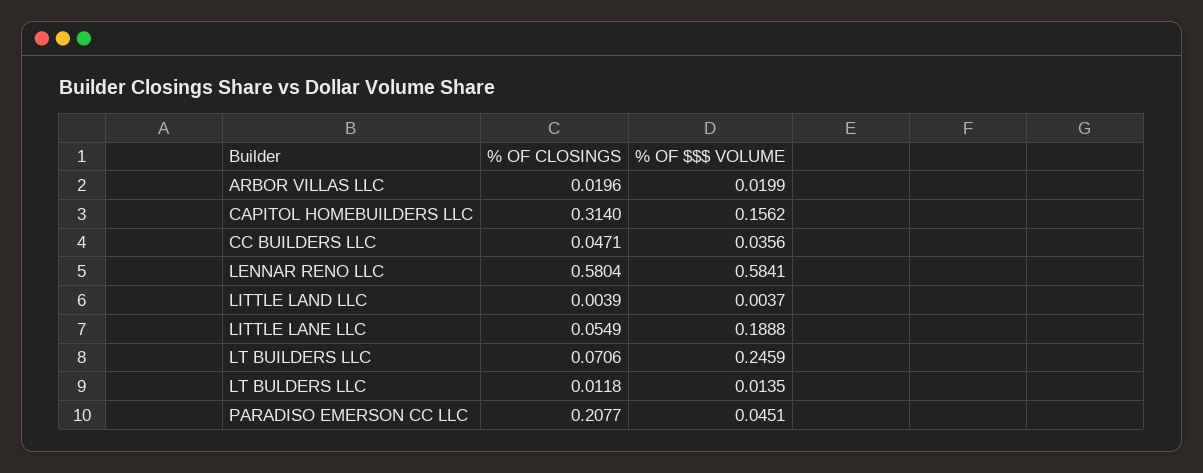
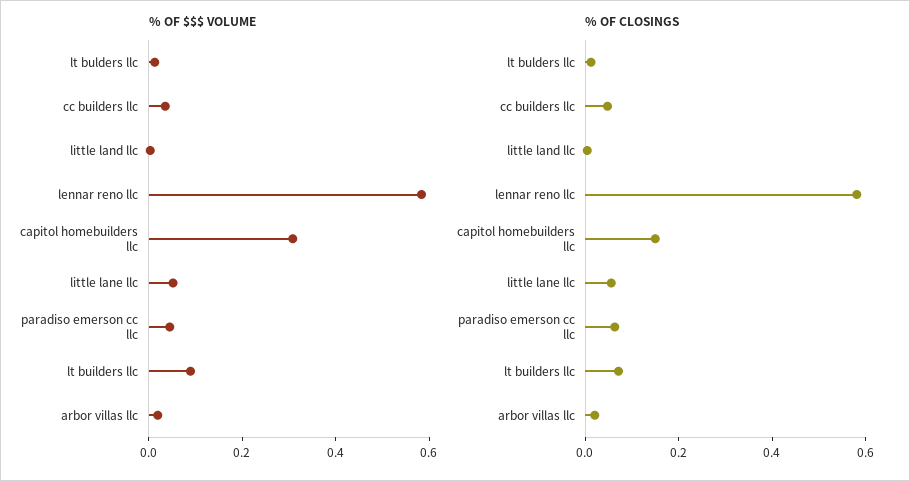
% OF CLOSINGS, CAPITOL HOMEBUILDERS LLC: 0.314 -> 0.15
% OF $$$ VOLUME, CAPITOL HOMEBUILDERS LLC: 0.1562 -> 0.3
% OF $$$ VOLUME, LITTLE LANE LLC: 0.1888 -> 0.05
% OF $$$ VOLUME, LT BUILDERS LLC: 0.2459 -> 0.1
% OF CLOSINGS, PARADISO EMERSON CC LLC: 0.2077 -> 0.05

